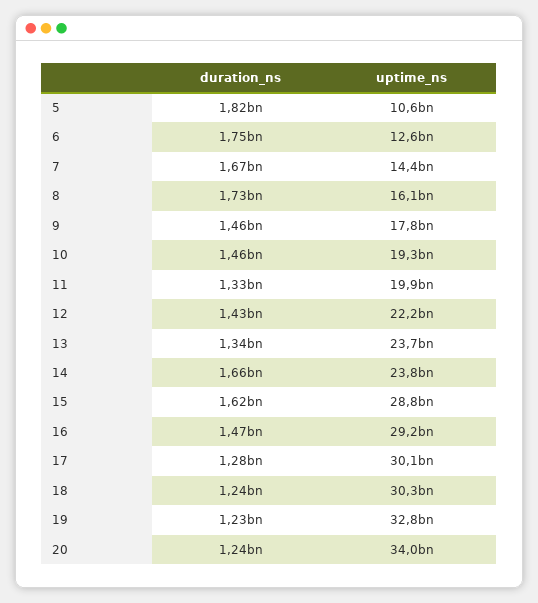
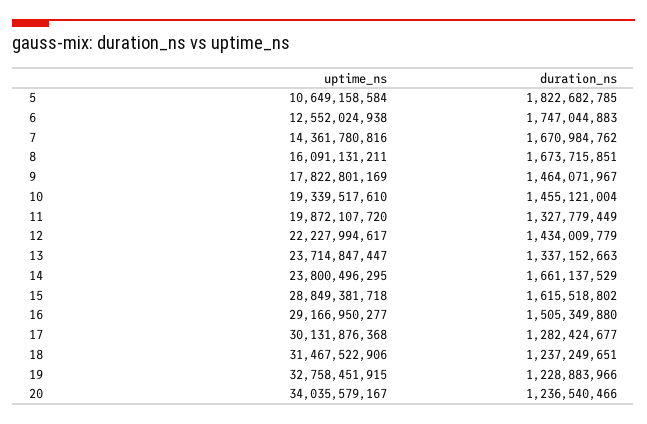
duration_ns, 8: 1730000000 -> 1673715851
duration_ns, 16: 1470000000 -> 1505349880
uptime_ns, 18: 30300000000 -> 31467522906

